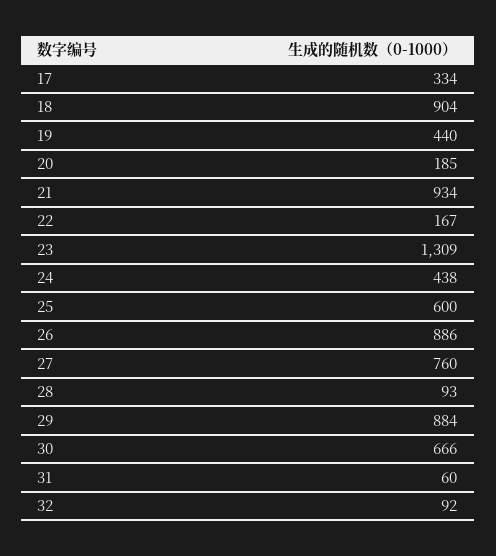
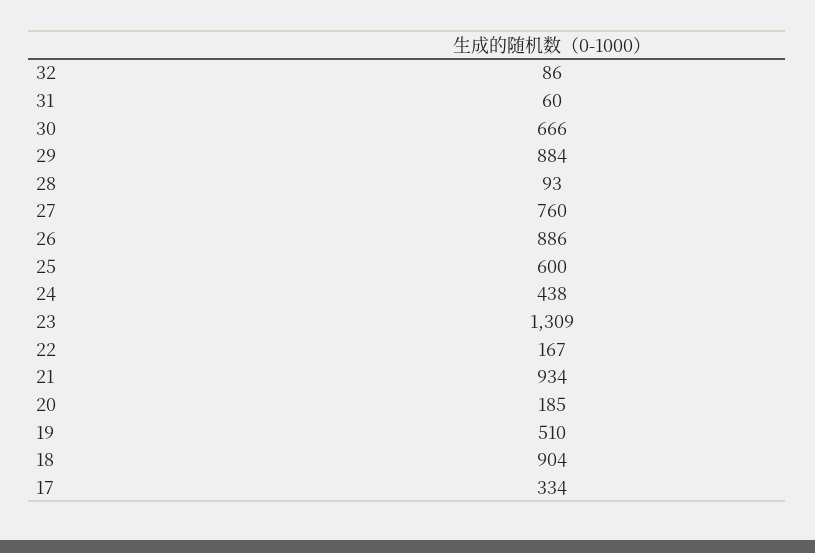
19: 440 -> 510
32: 92 -> 86

